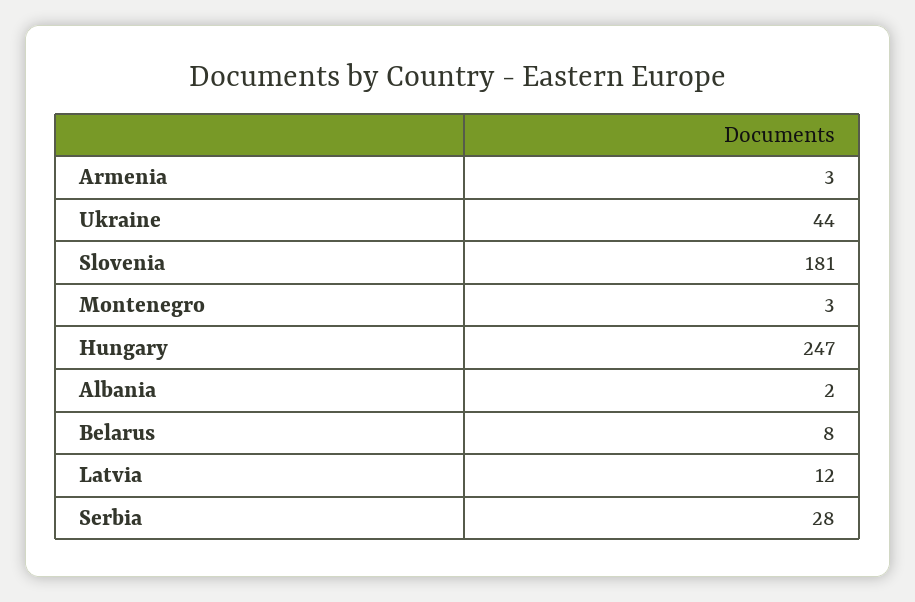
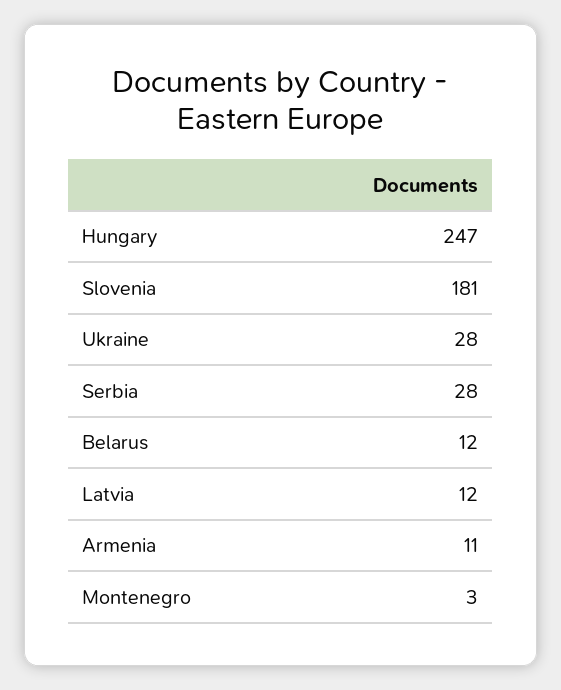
Armenia: 3 -> 11
Ukraine: 44 -> 28
Albania: 2 -> none
Belarus: 8 -> 12

